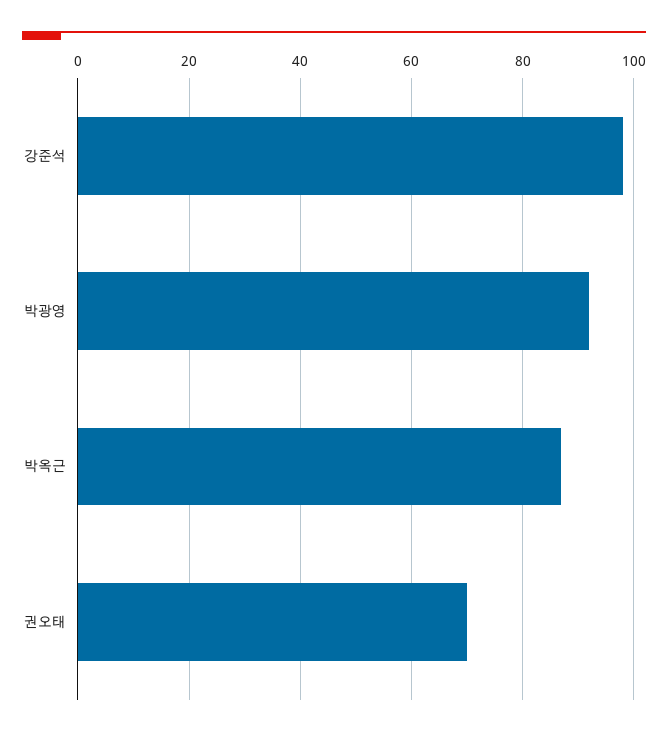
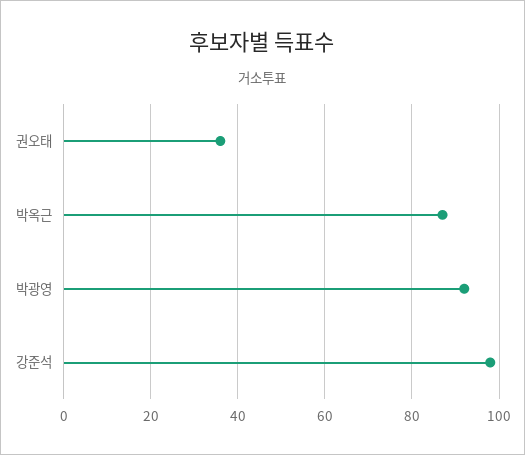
권오태: 70 -> 35

